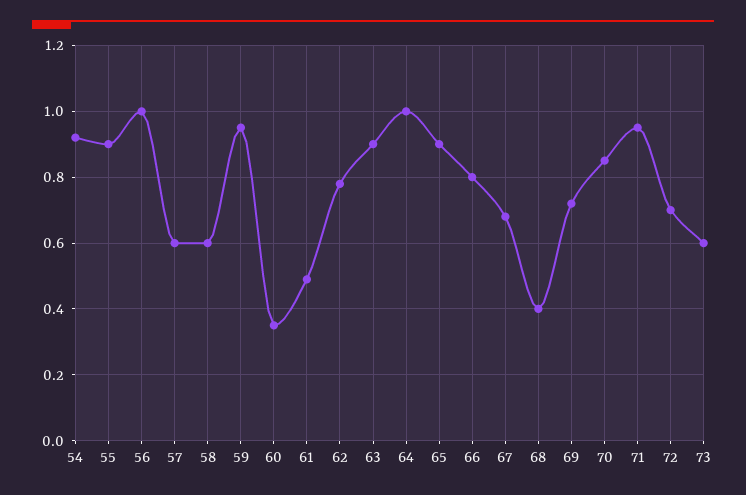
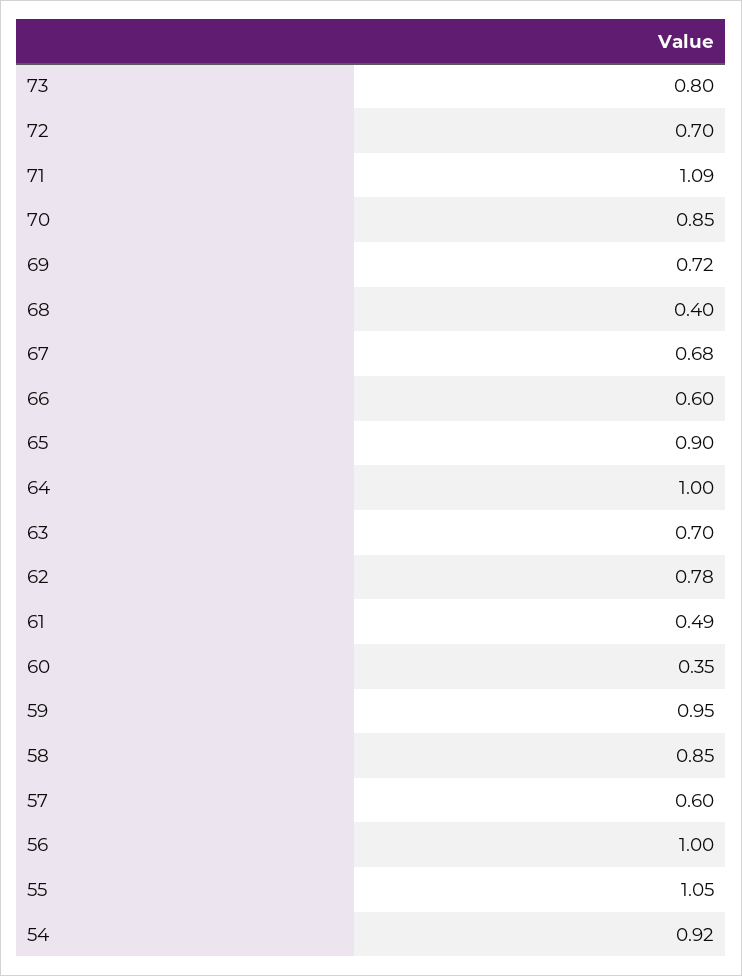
55: 0.9 -> 1.05
58: 0.6 -> 0.85
63: 0.9 -> 0.7
66: 0.8 -> 0.6
71: 0.95 -> 1.09
73: 0.6 -> 0.8

